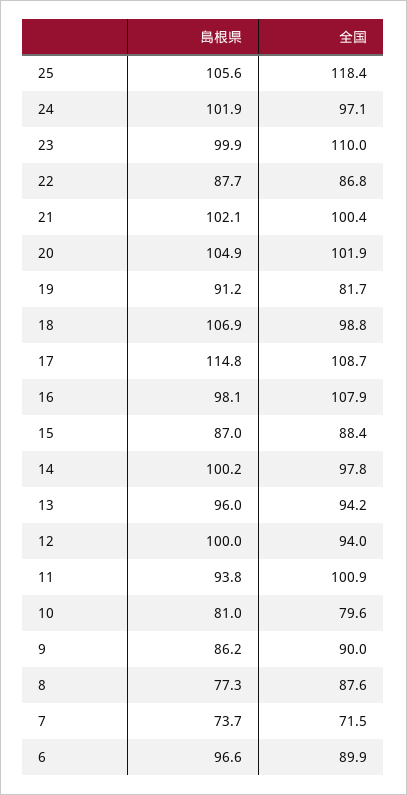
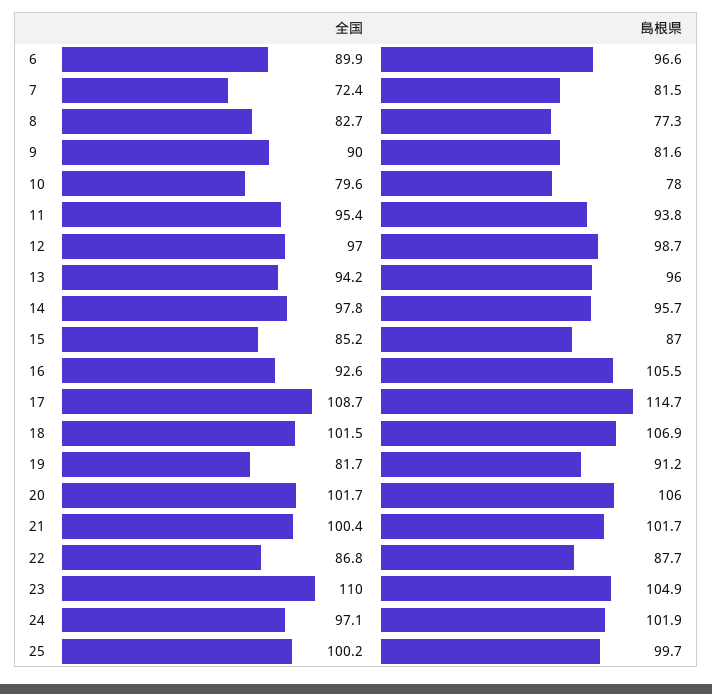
島根県, 25: 105.6 -> 99.7
全国, 25: 118.4 -> 100.2
島根県, 23: 99.9 -> 104.9
島根県, 21: 102.1 -> 101.7
島根県, 20: 104.9 -> 106
全国, 20: 101.9 -> 101.7
全国, 18: 98.8 -> 101.5
島根県, 17: 114.8 -> 114.7
島根県, 16: 98.1 -> 105.5
全国, 16: 107.9 -> 92.6
全国, 15: 88.4 -> 85.2
島根県, 14: 100.2 -> 95.7
島根県, 12: 100 -> 98.7
全国, 12: 94 -> 97
全国, 11: 100.9 -> 95.4
島根県, 10: 81 -> 78
島根県, 9: 86.2 -> 81.6
全国, 8: 87.6 -> 82.7
島根県, 7: 73.7 -> 81.5
全国, 7: 71.5 -> 72.4

